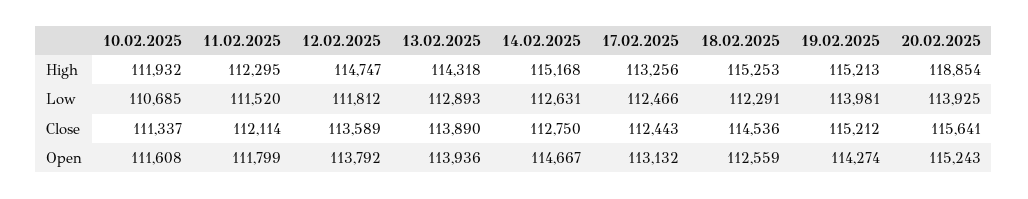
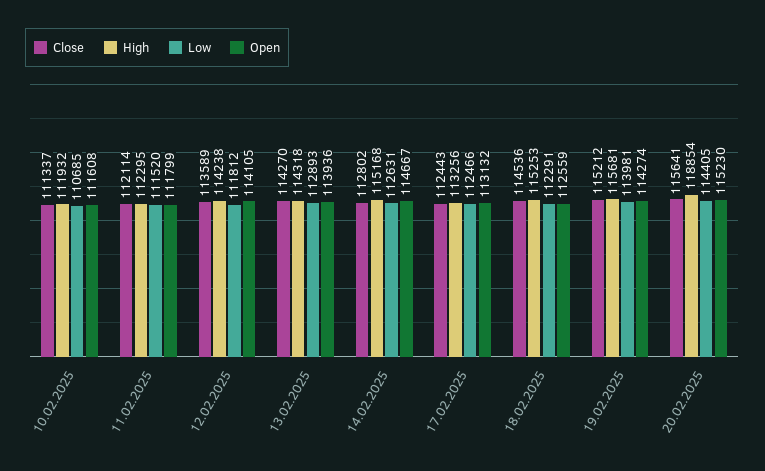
High, 12.02.2025: 114747 -> 114238
High, 19.02.2025: 115213 -> 115681
Low, 20.02.2025: 113925 -> 114405
Close, 13.02.2025: 113890 -> 114270
Close, 14.02.2025: 112750 -> 112802
Open, 12.02.2025: 113792 -> 114105
Open, 20.02.2025: 115243 -> 115230

